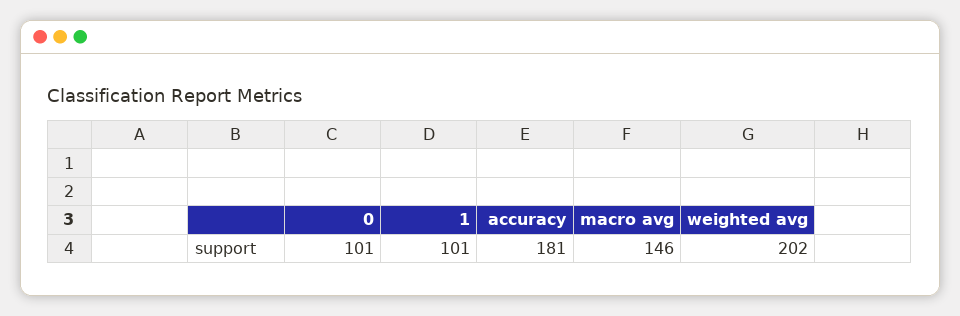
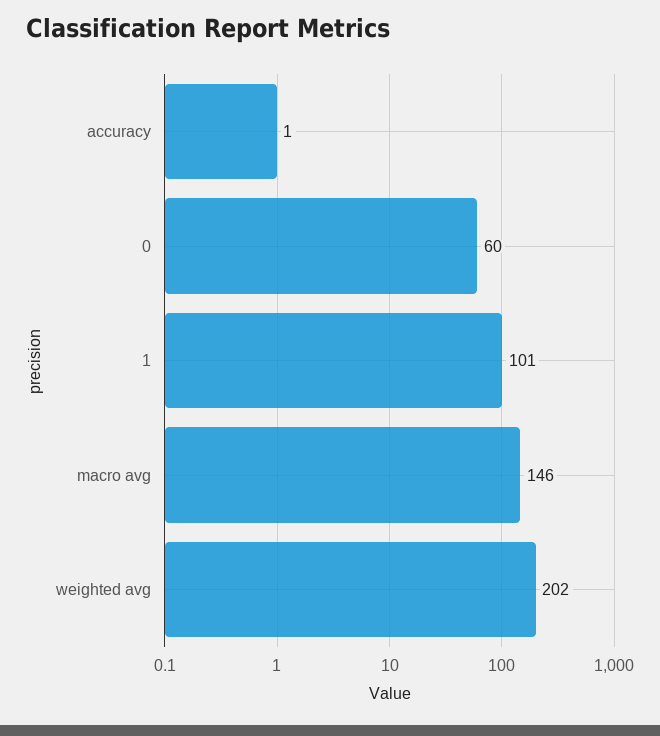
0: 101 -> 60
accuracy: 181 -> 1

